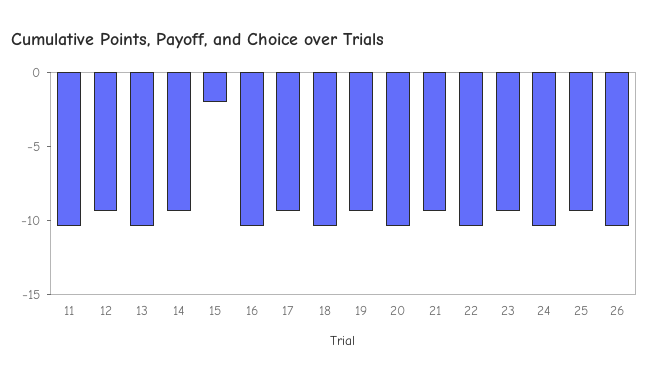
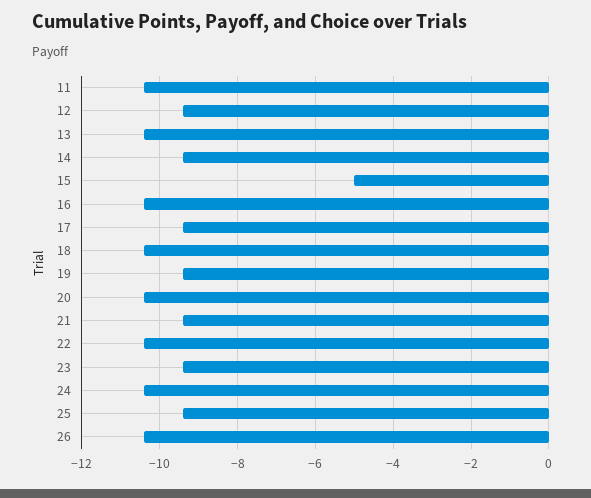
15: -2 -> -5

